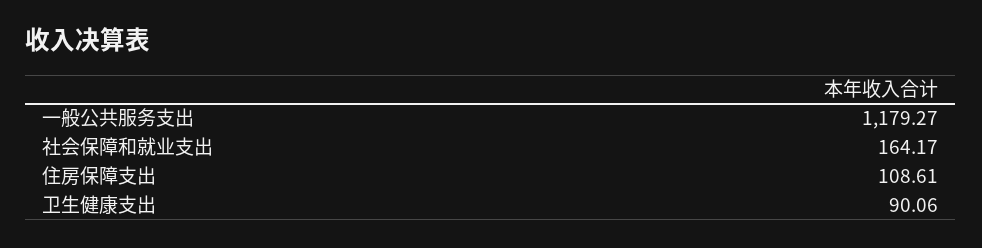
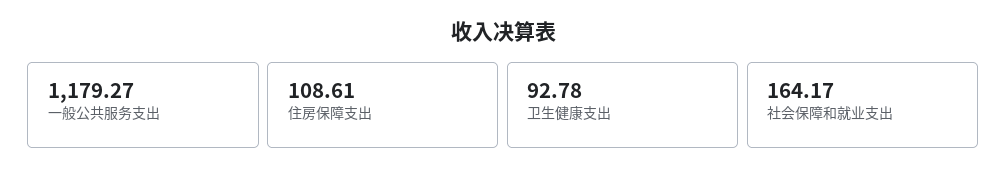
卫生健康支出: 90.06 -> 92.78

